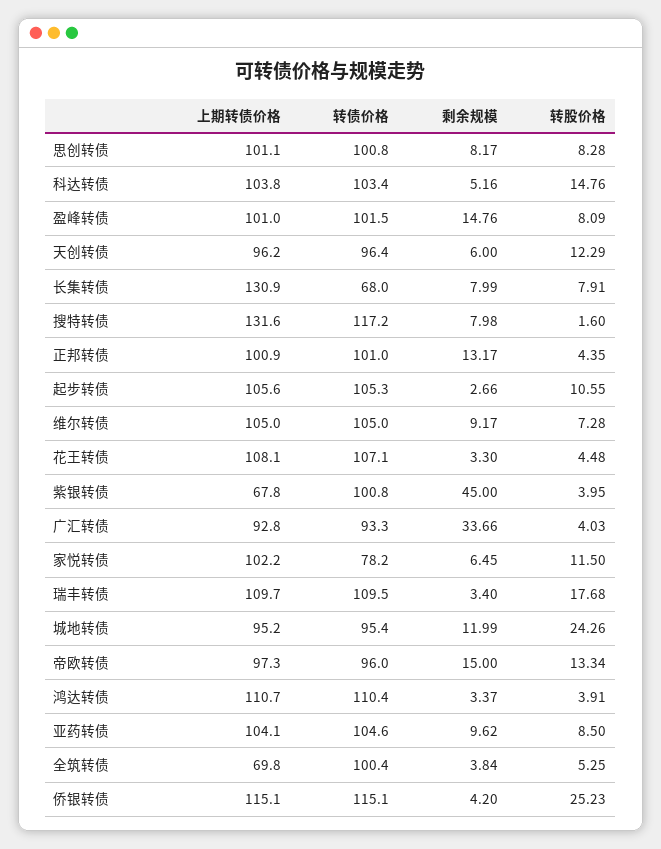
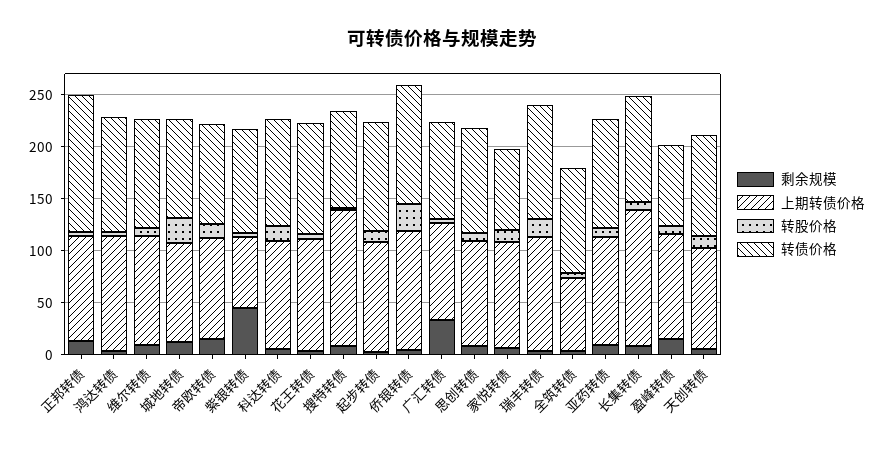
转债价格, 盈峰转债: 101.5 -> 80
转债价格, 长集转债: 68 -> 100
转债价格, 搜特转债: 117.2 -> 90
转债价格, 正邦转债: 101 -> 130

